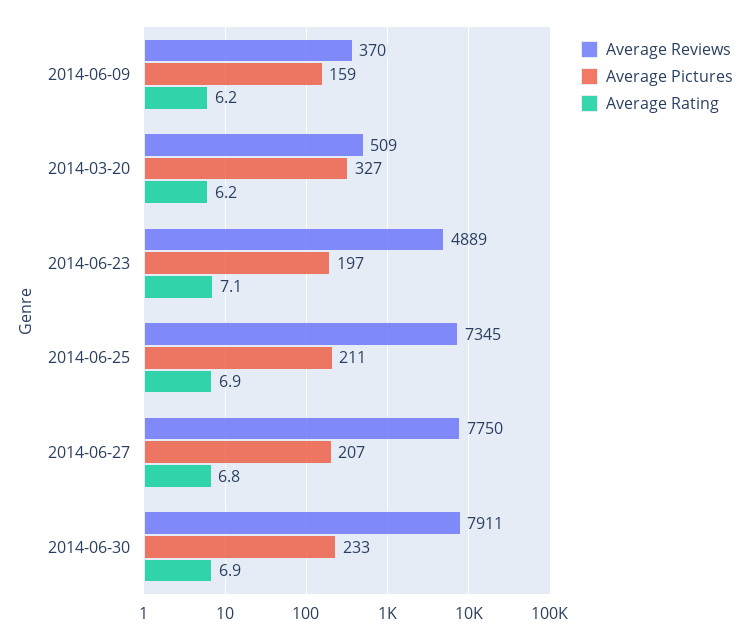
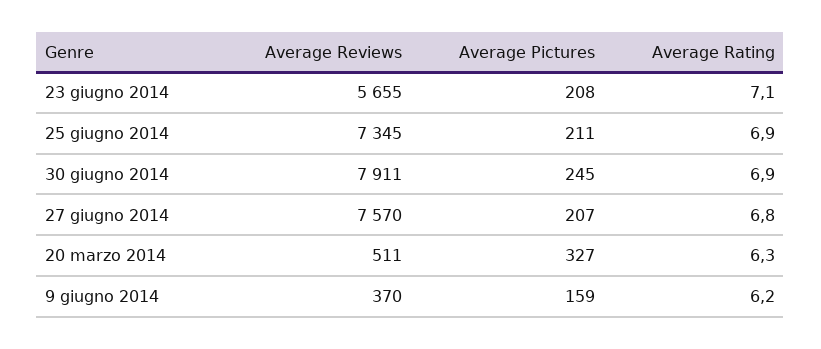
Average Reviews, 2014-03-20: 509 -> 511
Average Rating, 2014-03-20: 6.2 -> 6.3
Average Reviews, 2014-06-23: 4889 -> 5655
Average Pictures, 2014-06-23: 197 -> 208
Average Reviews, 2014-06-27: 7750 -> 7570
Average Pictures, 2014-06-30: 233 -> 245

